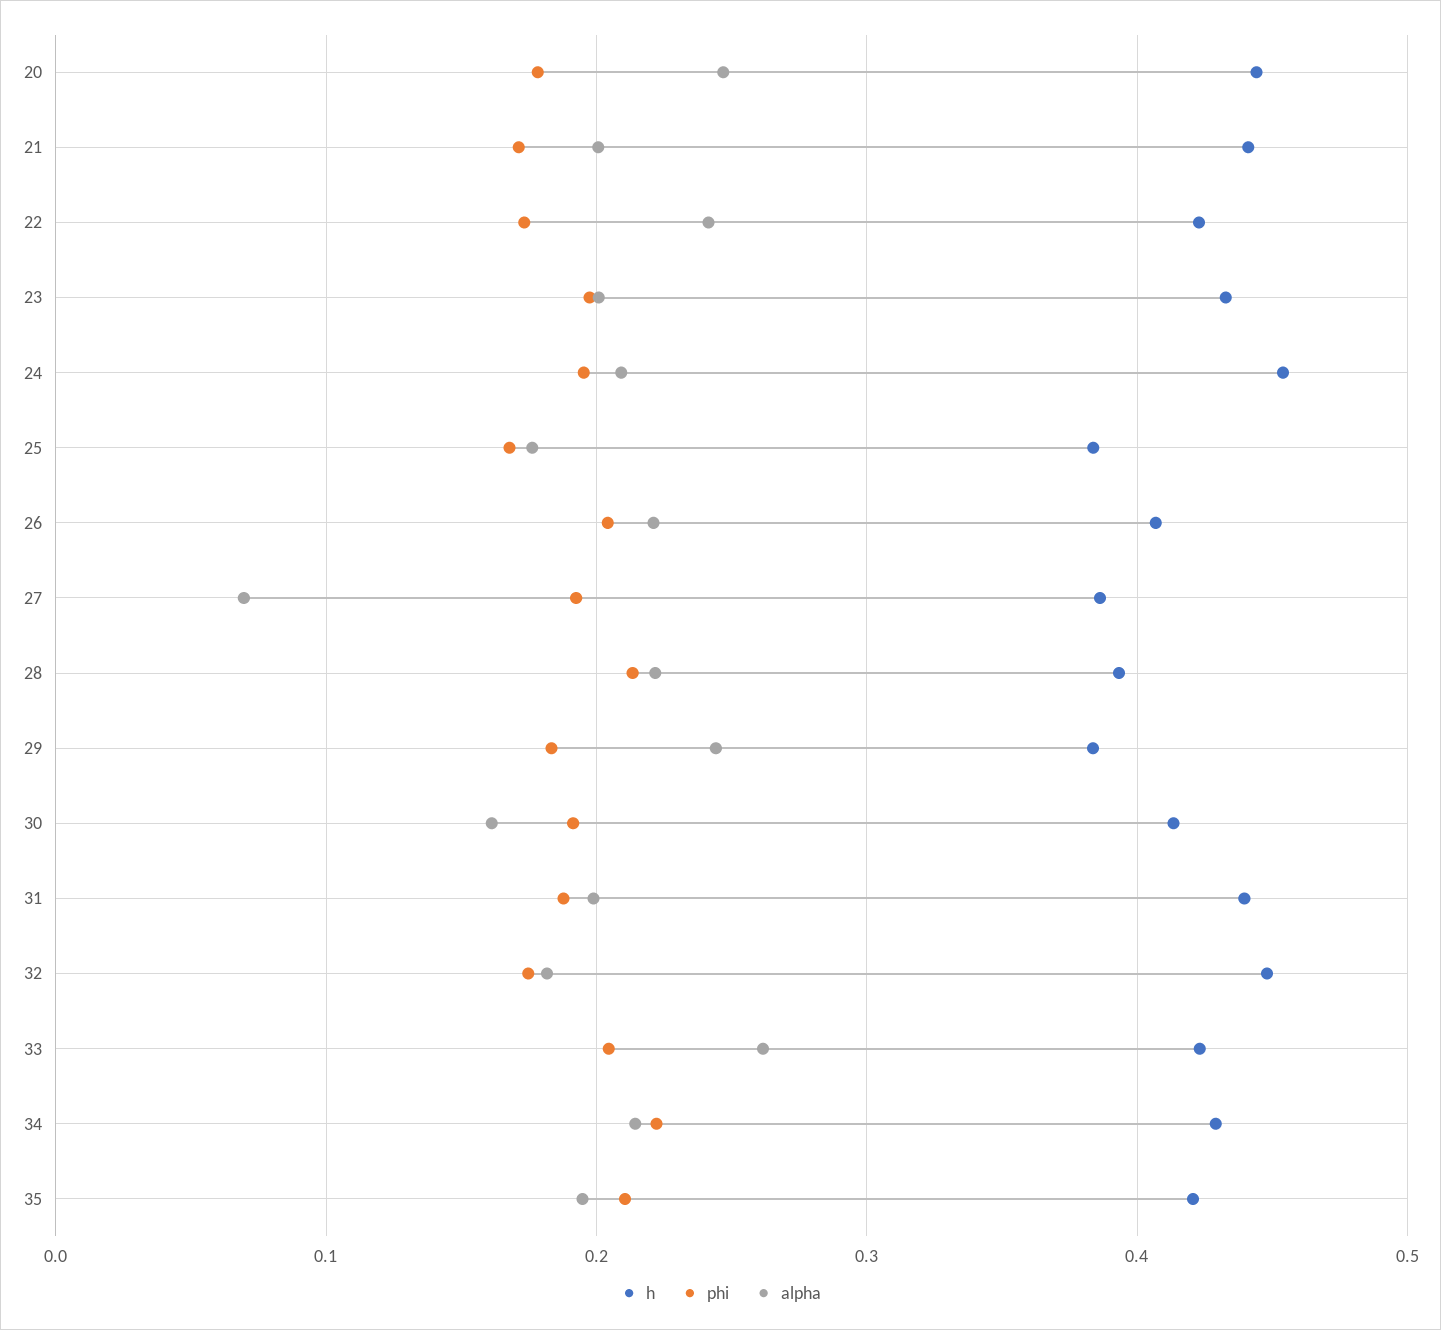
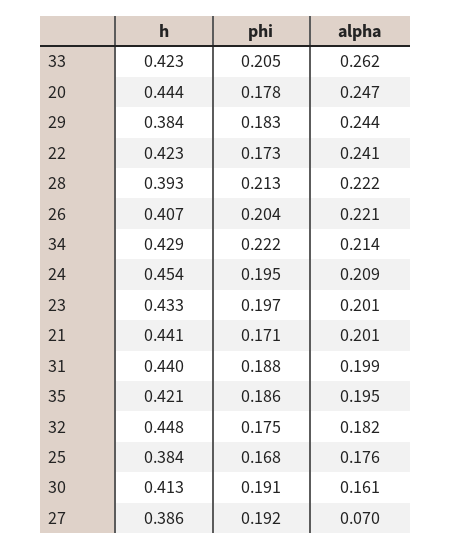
phi, 35: 0.21 -> 0.186

